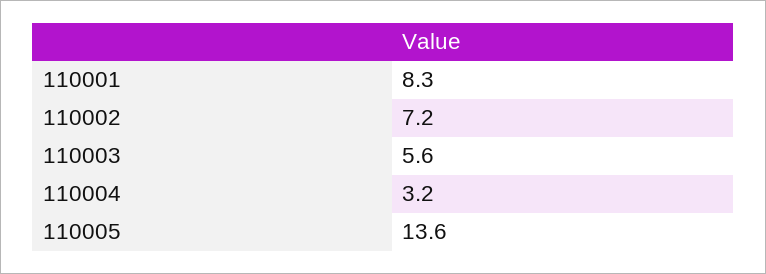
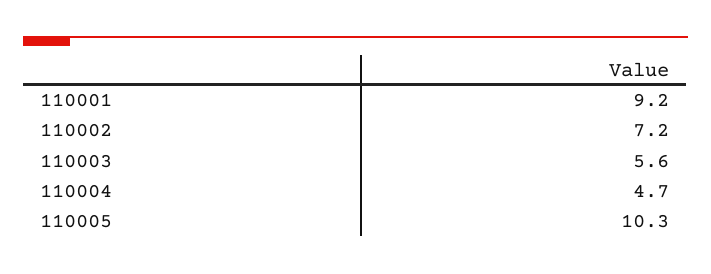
110001: 8.3 -> 9.2
110004: 3.2 -> 4.7
110005: 13.6 -> 10.3

